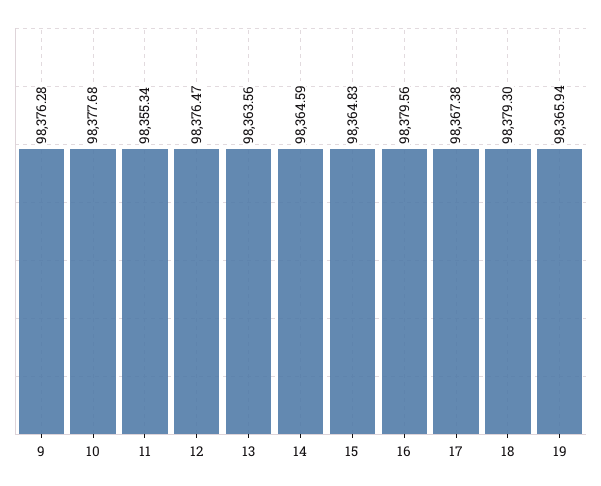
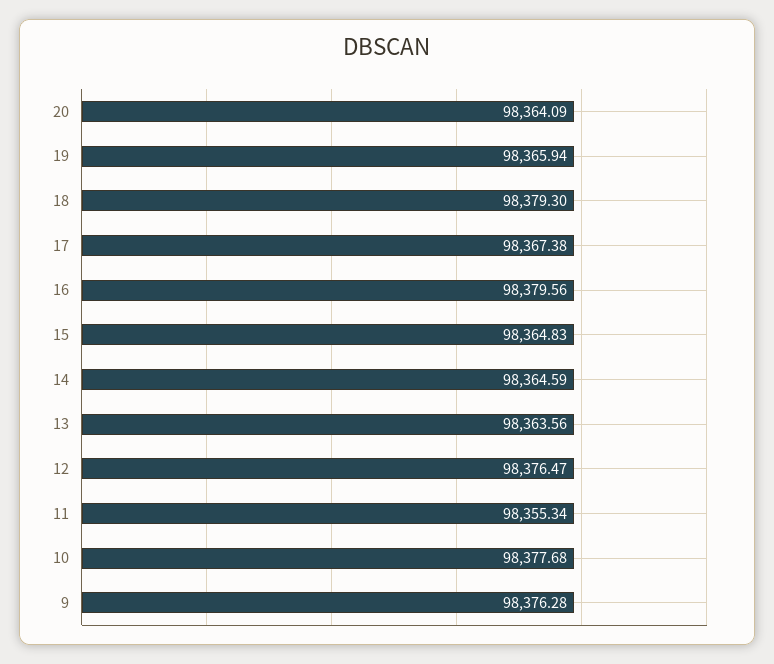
20: none -> 98364.09

